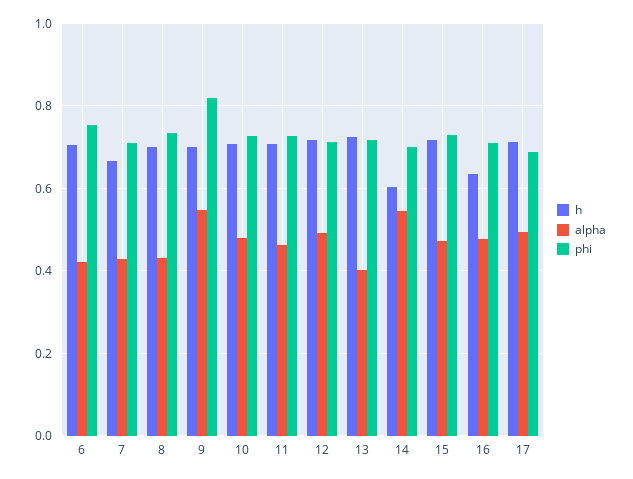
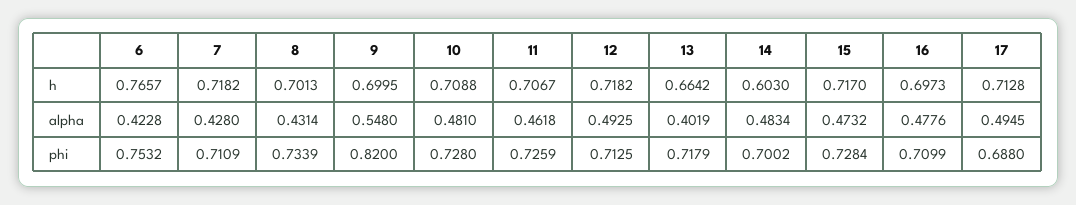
h, 6: 0.7 -> 0.7657
h, 7: 0.66 -> 0.7182
h, 13: 0.72 -> 0.6642
alpha, 14: 0.54 -> 0.4834
h, 16: 0.64 -> 0.6973

